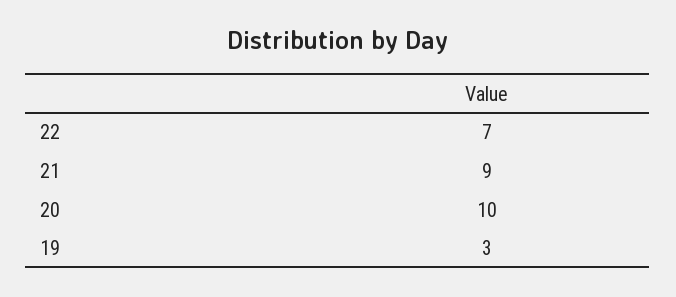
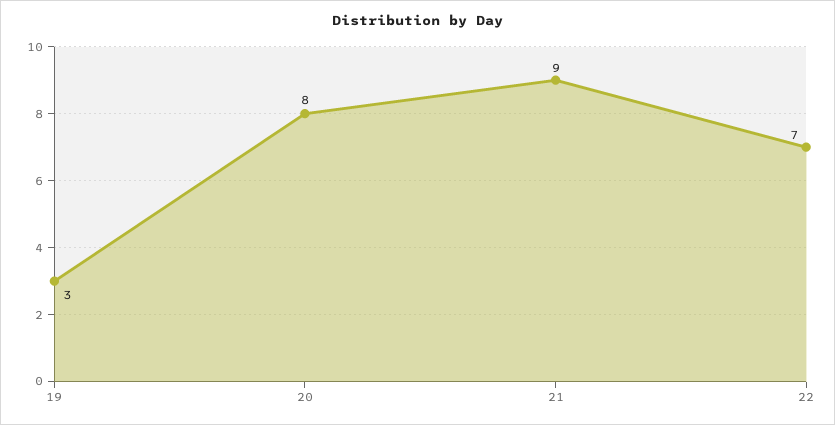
20: 10 -> 8

